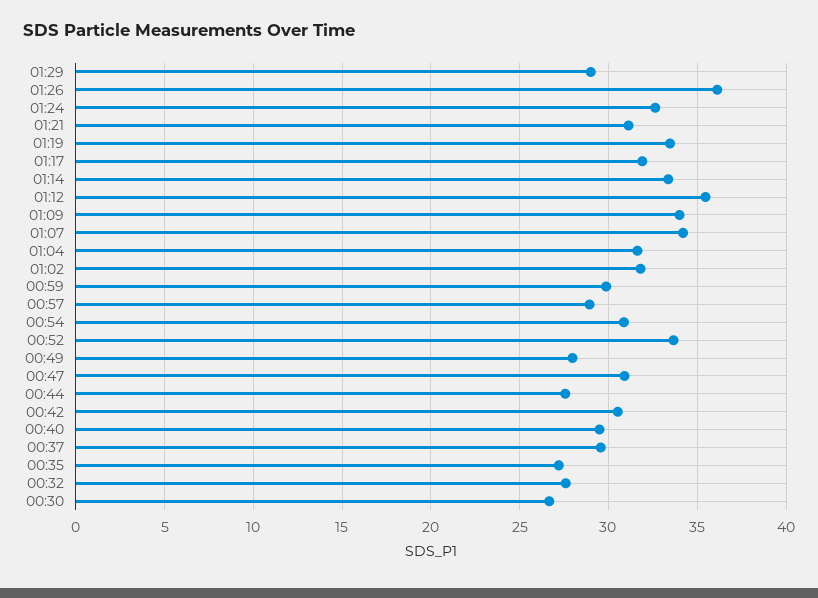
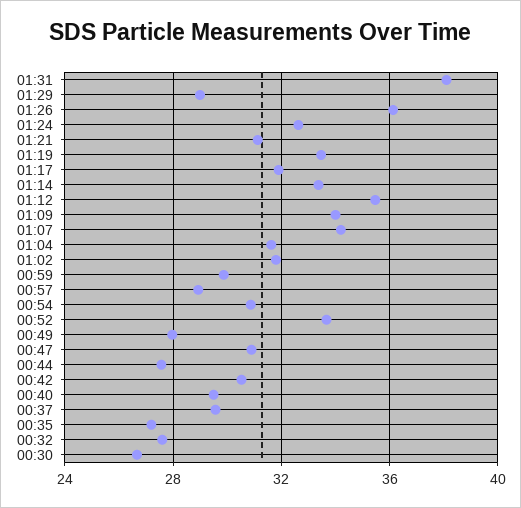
01:31: none -> 38

